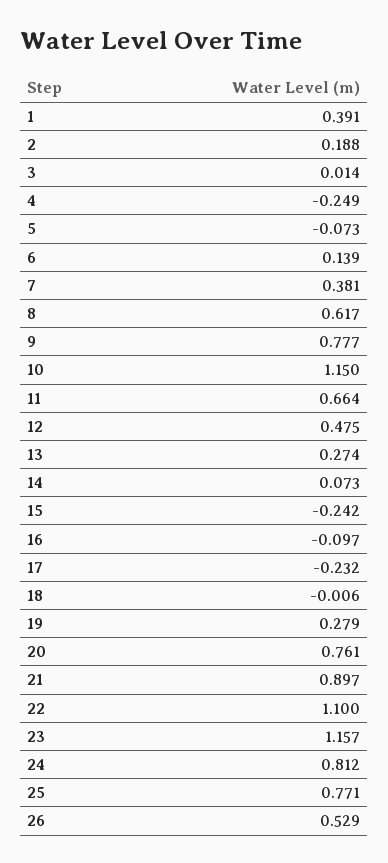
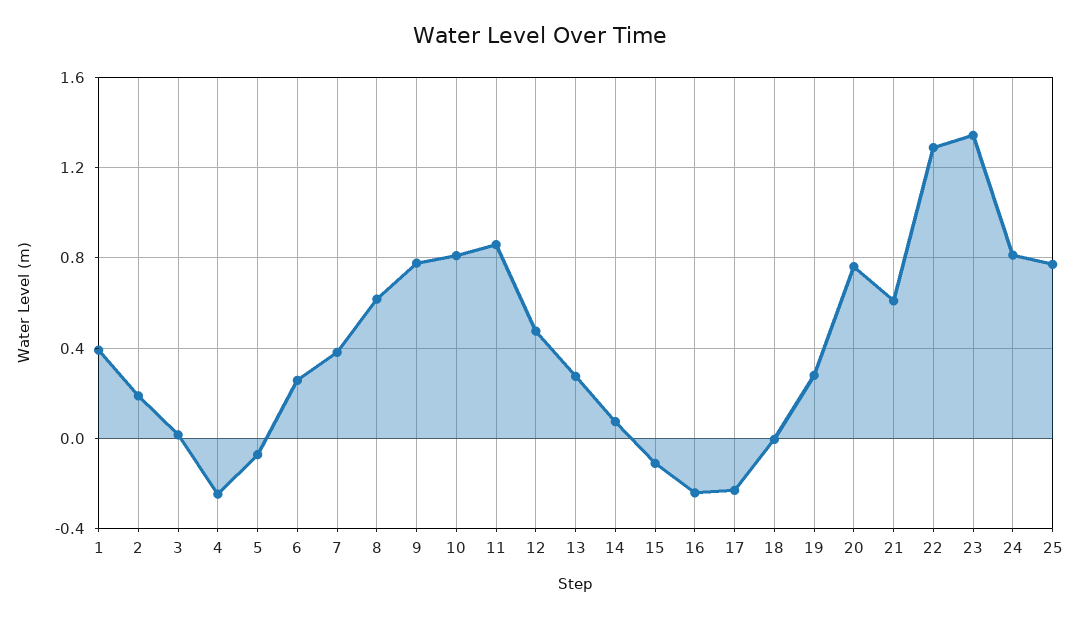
6: 0.139 -> 0.25
10: 1.15 -> 0.8
11: 0.664 -> 0.85
15: -0.242 -> -0.1
16: -0.097 -> -0.25
21: 0.897 -> 0.6
22: 1.1 -> 1.3
23: 1.157 -> 1.35
26: 0.529 -> none

